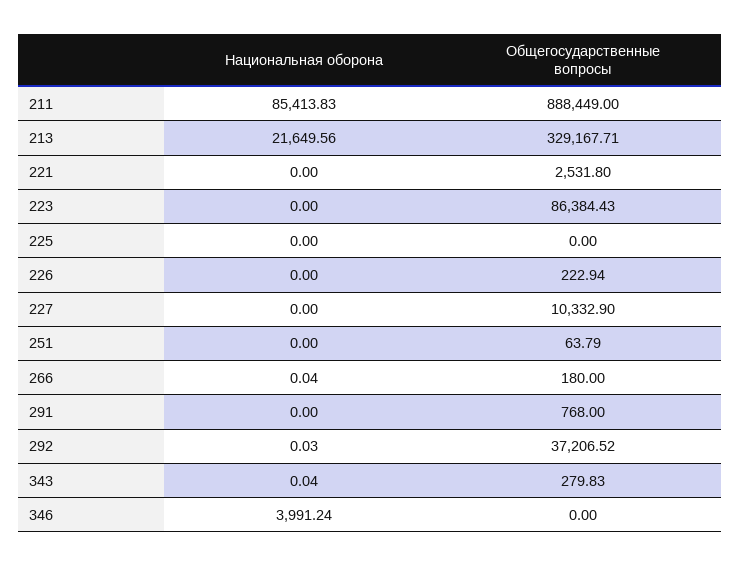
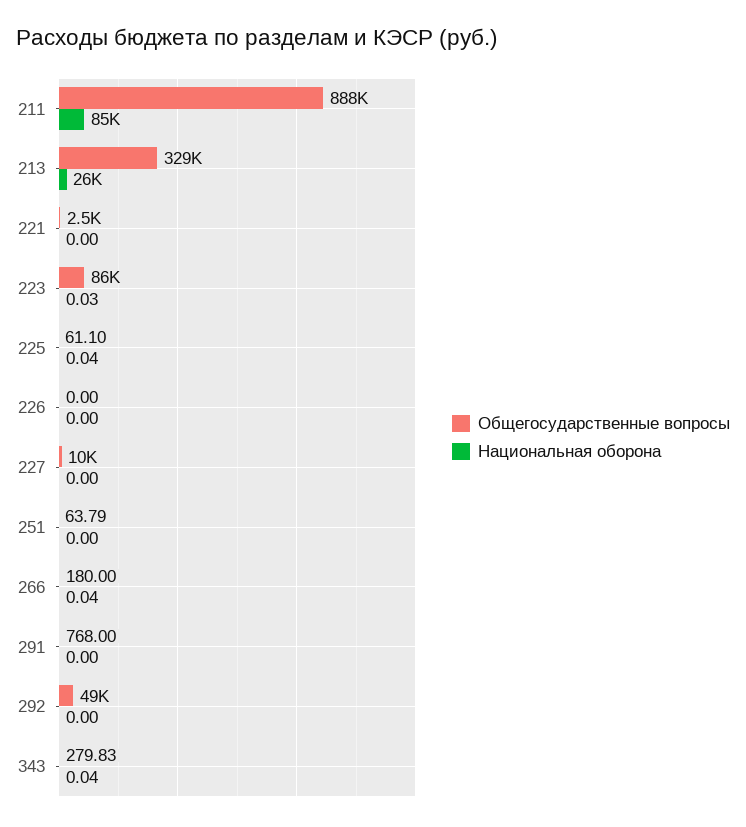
Национальная оборона, 213: 21649.56 -> 26000
Национальная оборона, 223: 0 -> 0.03
Национальная оборона, 225: 0 -> 0.04
Общегосударственные вопросы, 225: 0 -> 61.1
Общегосударственные вопросы, 226: 222.94 -> 0
Национальная оборона, 292: 0.03 -> 0
Общегосударственные вопросы, 292: 37206.52 -> 49000
Национальная оборона, 346: 3991.24 -> none
Общегосударственные вопросы, 346: 0 -> none

